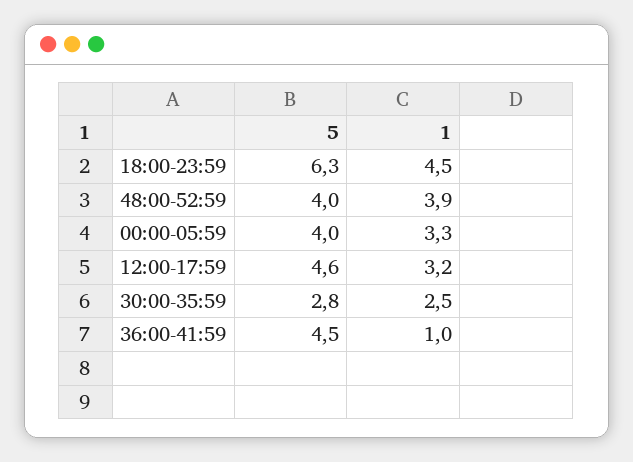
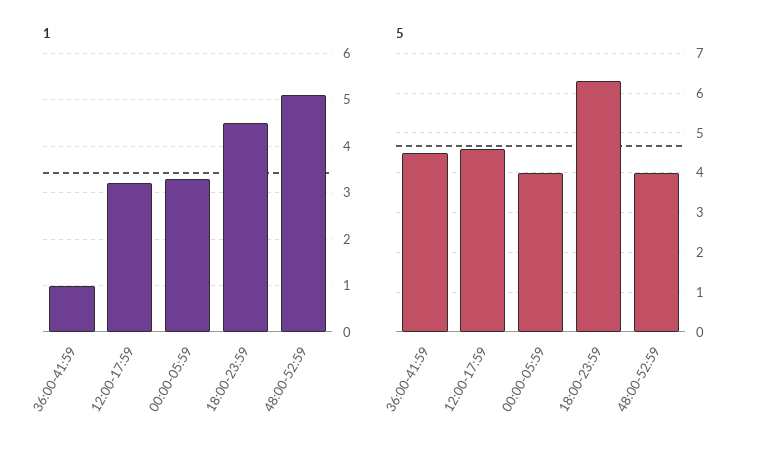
1, 48:00-52:59: 3.9 -> 5
5, 30:00-35:59: 2.8 -> none
1, 30:00-35:59: 2.5 -> none

